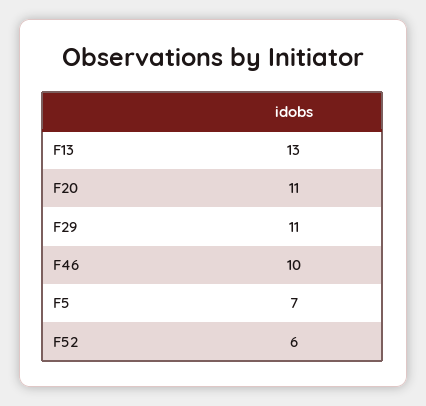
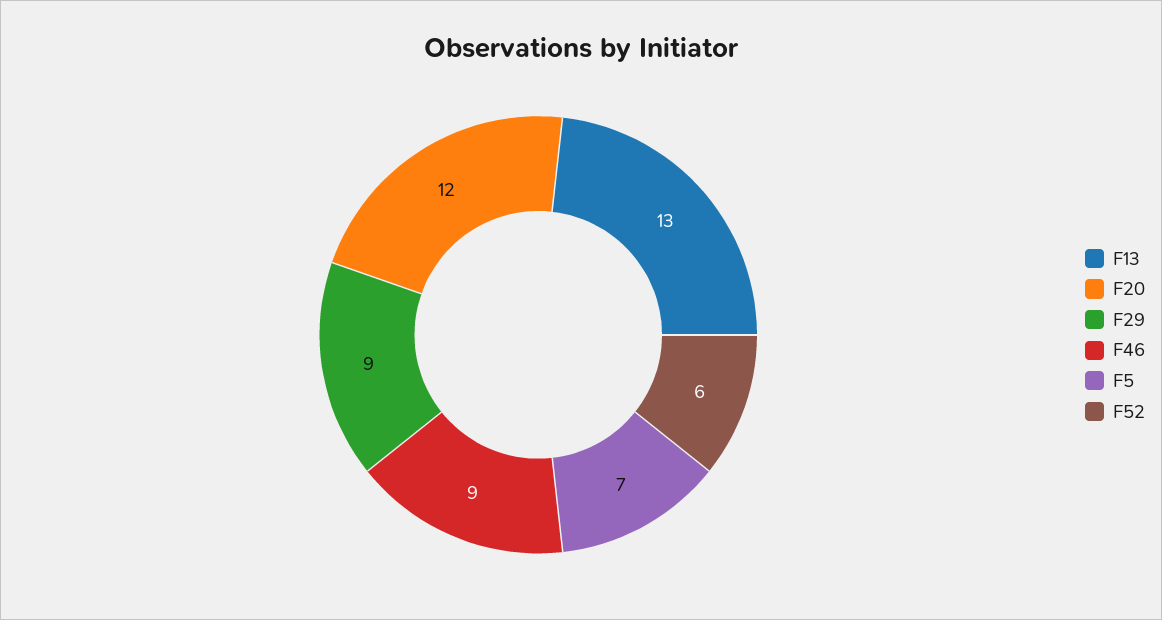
F20: 11 -> 12
F29: 11 -> 9
F46: 10 -> 9

